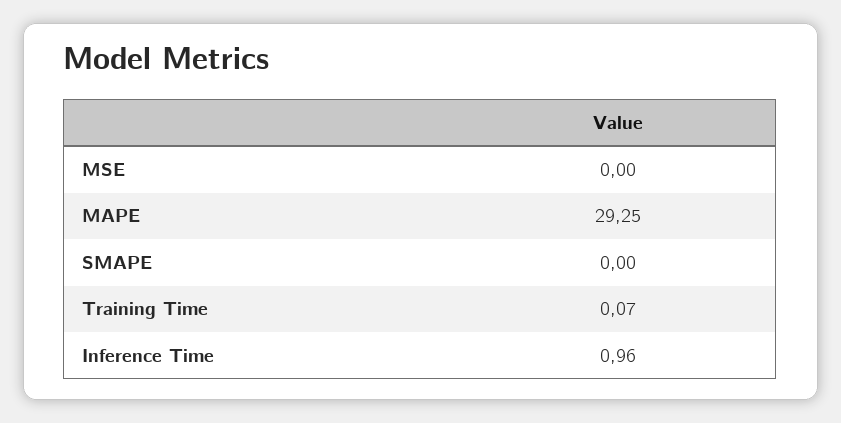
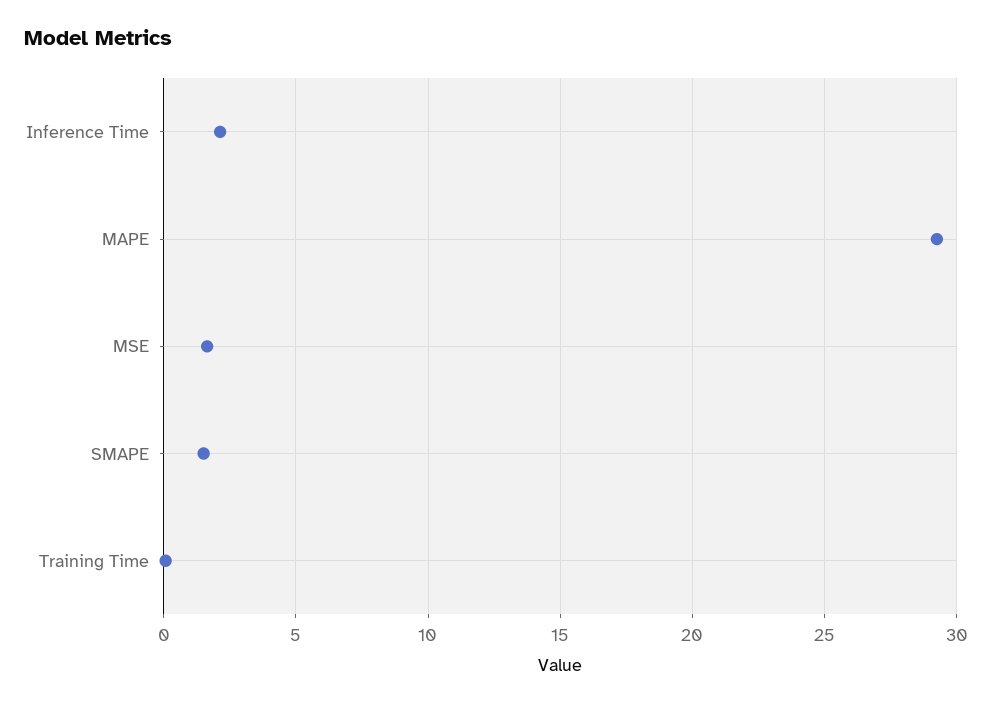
MSE: 0 -> 1.5
SMAPE: 0 -> 1.5
Inference Time: 0.96 -> 2

